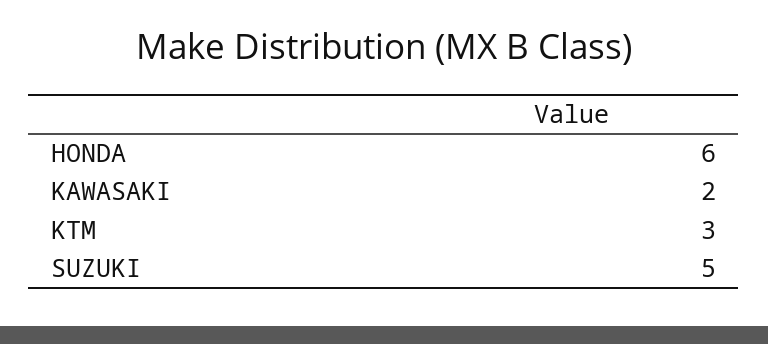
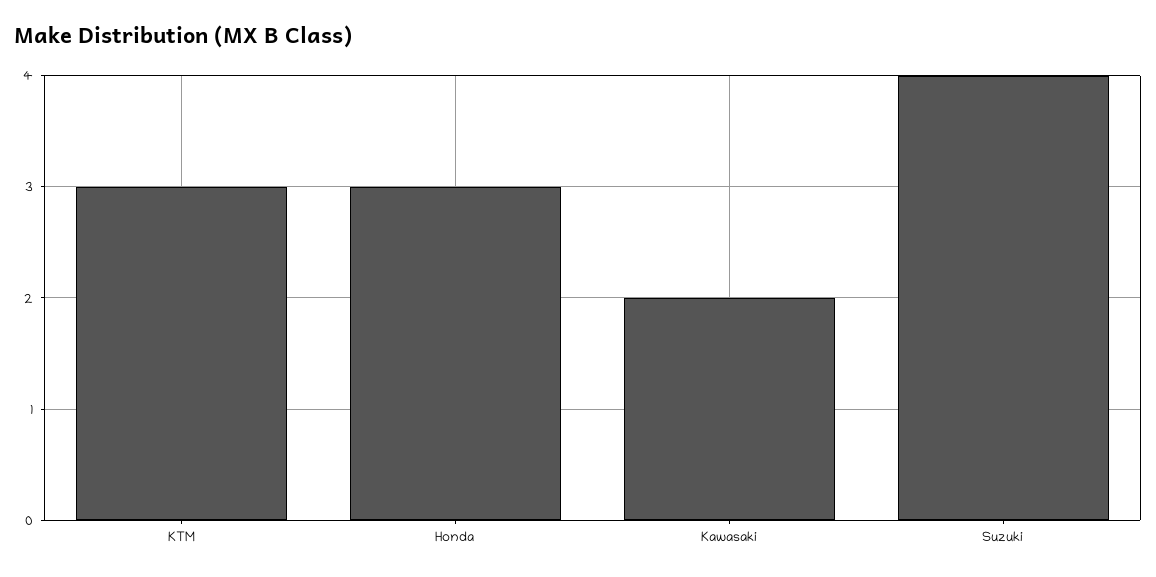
HONDA: 6 -> 3
SUZUKI: 5 -> 4

